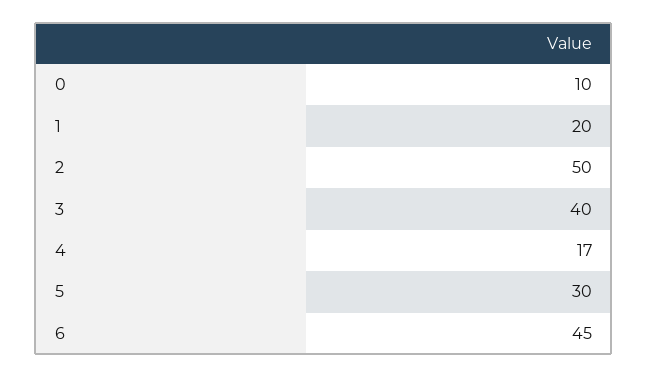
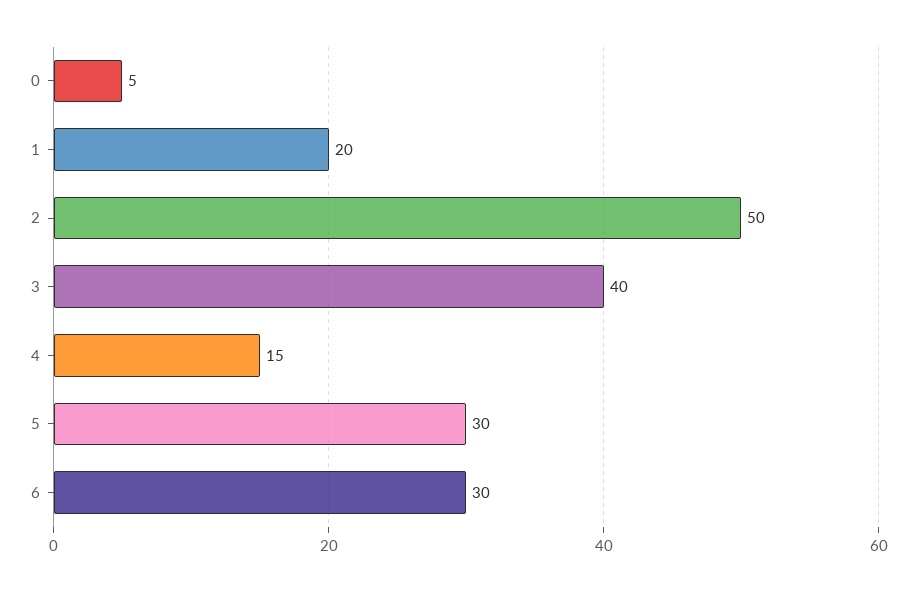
0: 10 -> 5
4: 17 -> 15
6: 45 -> 30

